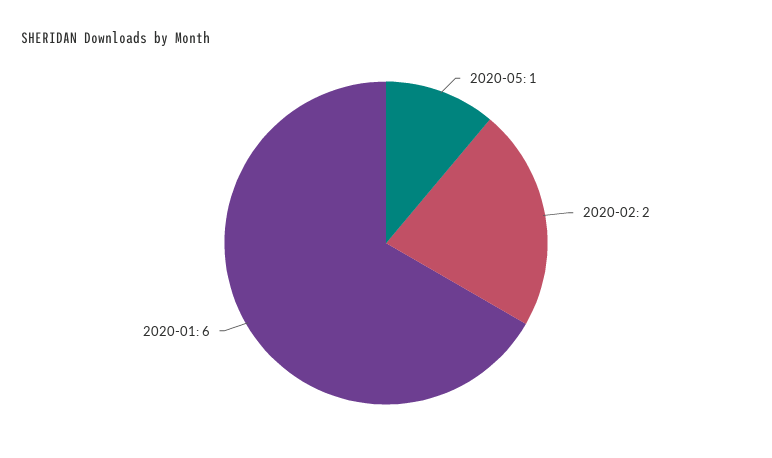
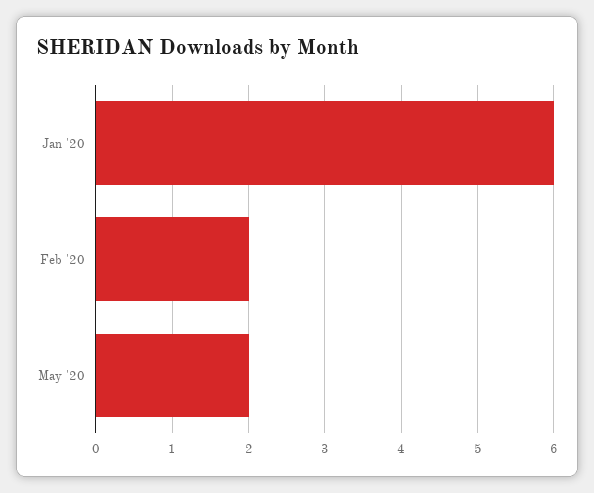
2020-05: 1 -> 2

